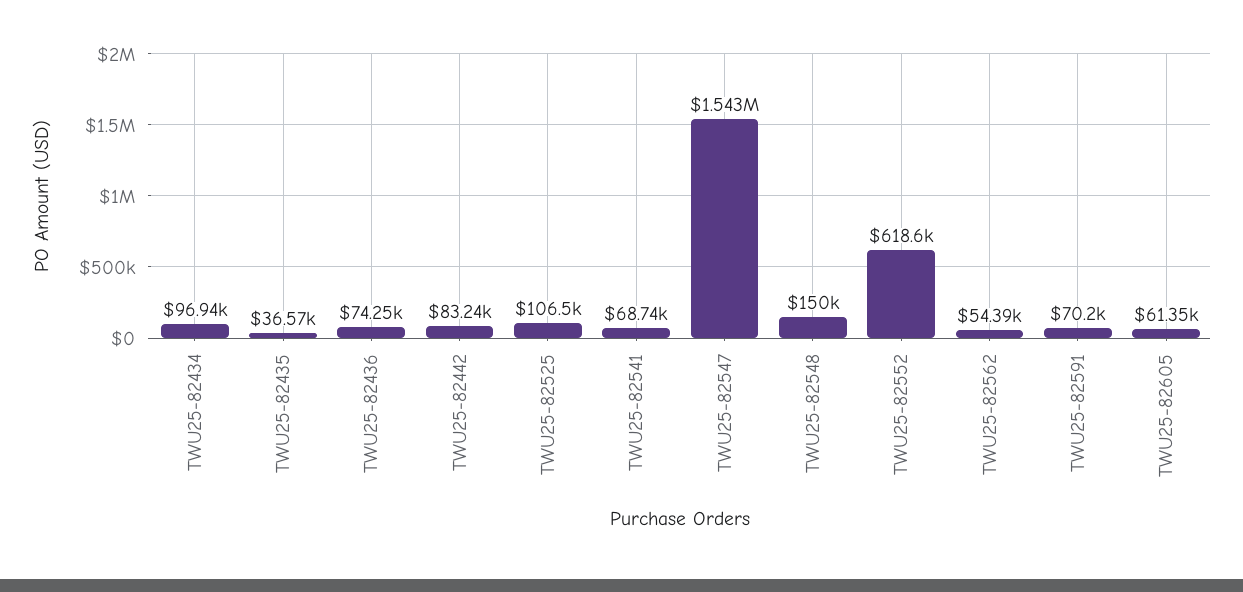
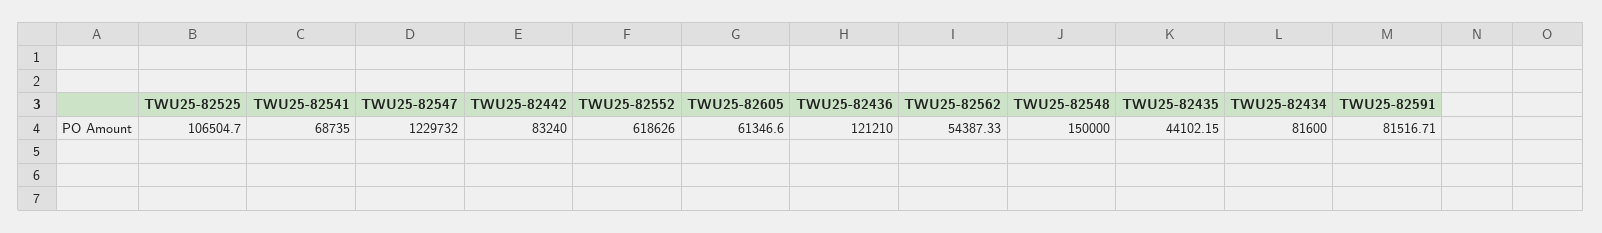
TWU25-82434: 96940 -> 81600
TWU25-82435: 36570 -> 44102.15
TWU25-82436: 74250 -> 121210
TWU25-82547: 1543000 -> 1229732
TWU25-82591: 70200 -> 81516.71

